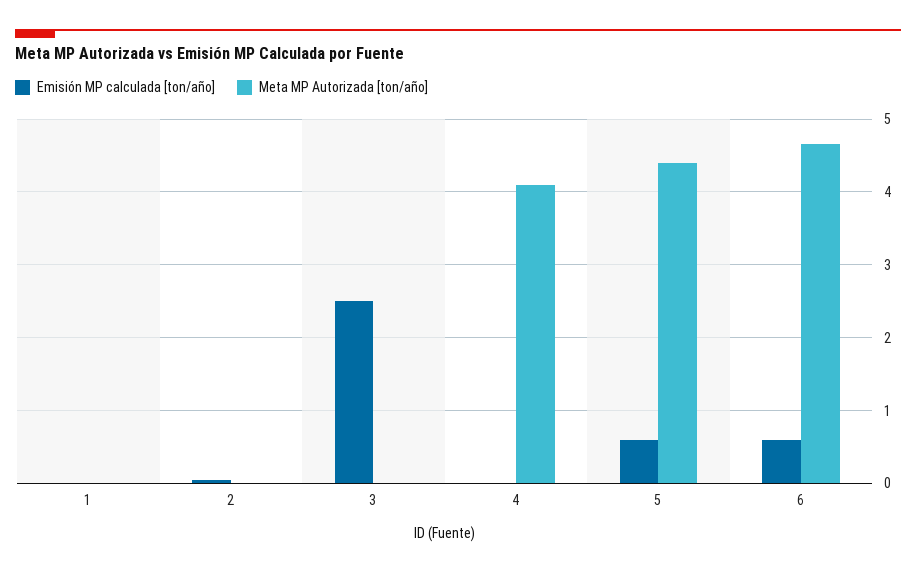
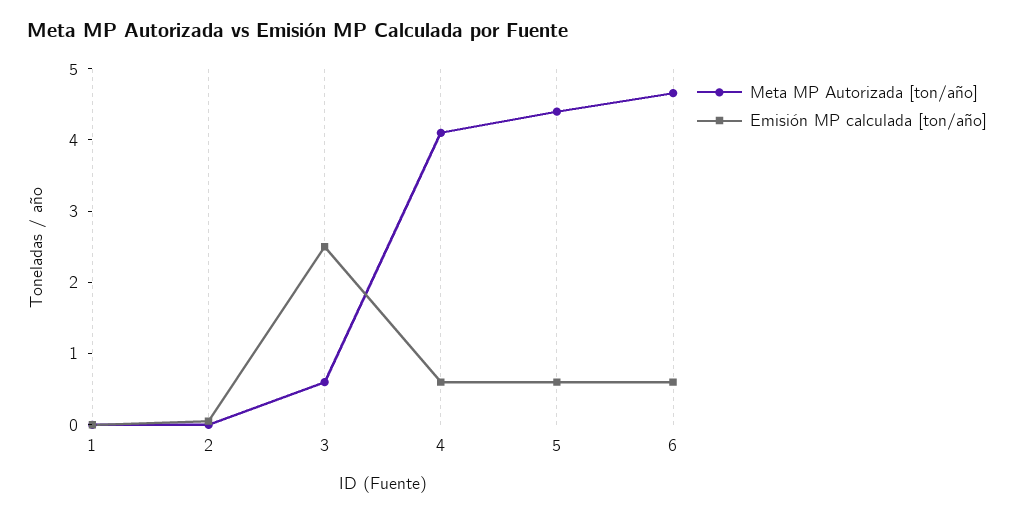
Meta MP Autorizada [ton/año], 3: 0 -> 0.6
Emisión MP calculada [ton/año], 4: 0 -> 0.6

